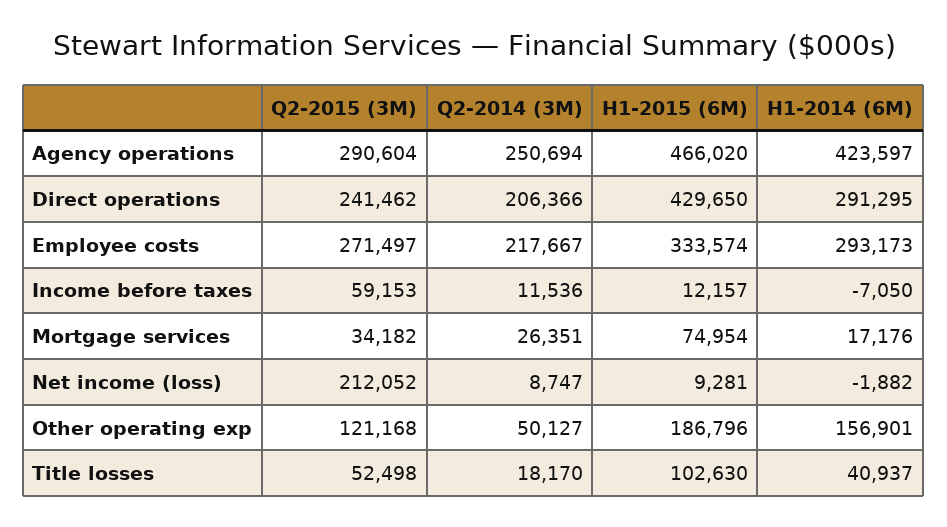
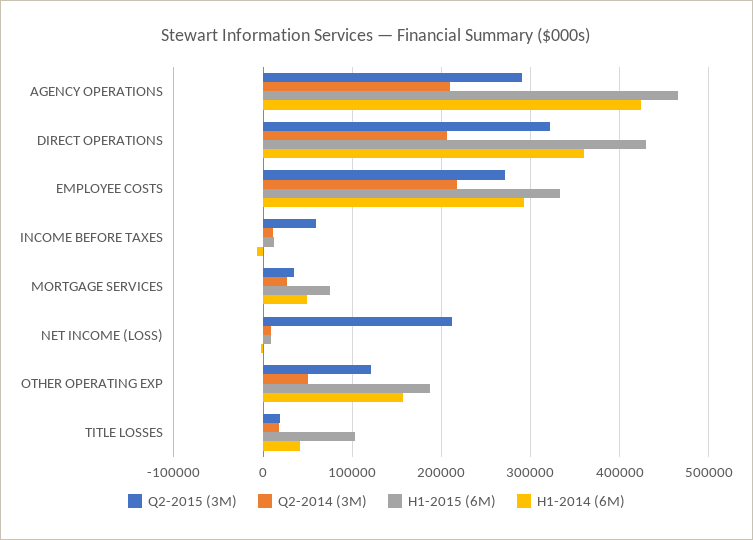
Q2-2014 (3M), Agency operations: 250694 -> 210000
Q2-2015 (3M), Direct operations: 241462 -> 320000
H1-2014 (6M), Direct operations: 291295 -> 360000
H1-2014 (6M), Mortgage services: 17176 -> 50000
Q2-2015 (3M), Title losses: 52498 -> 20000

